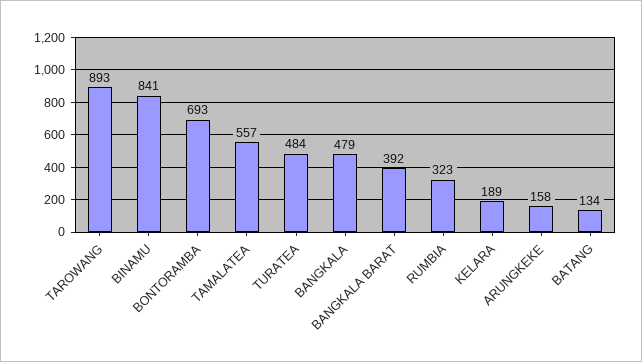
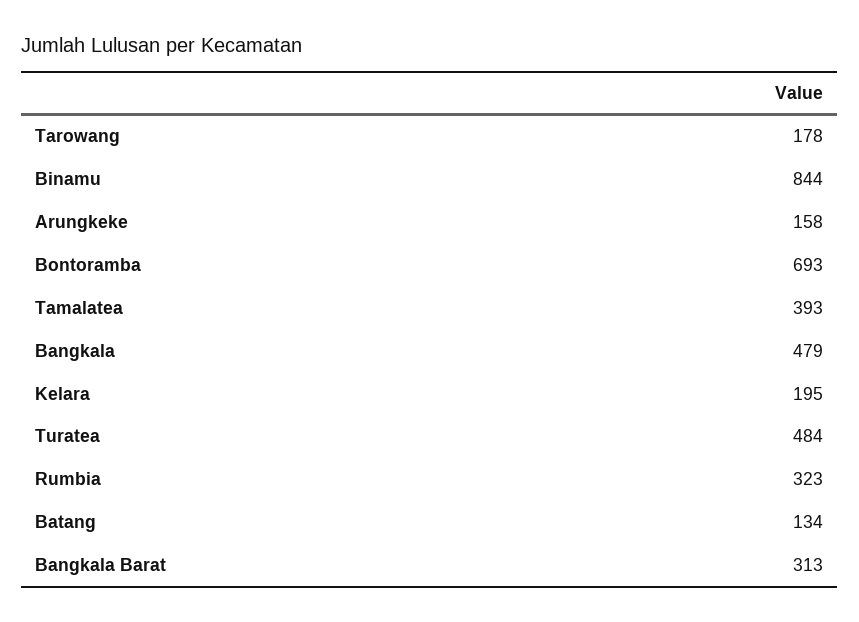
TAROWANG: 893 -> 178
BINAMU: 841 -> 844
TAMALATEA: 557 -> 393
BANGKALA BARAT: 392 -> 313
KELARA: 189 -> 195

